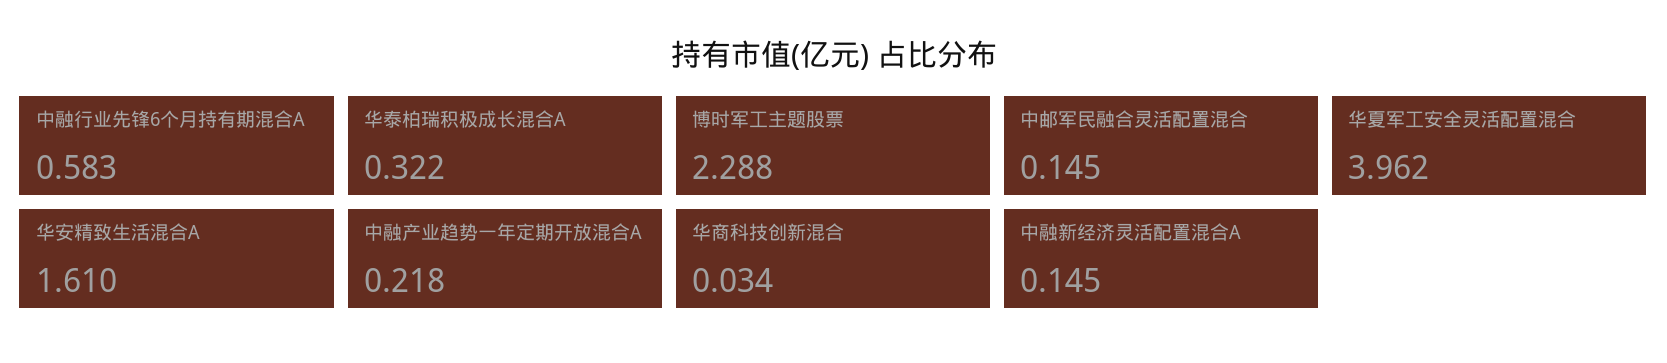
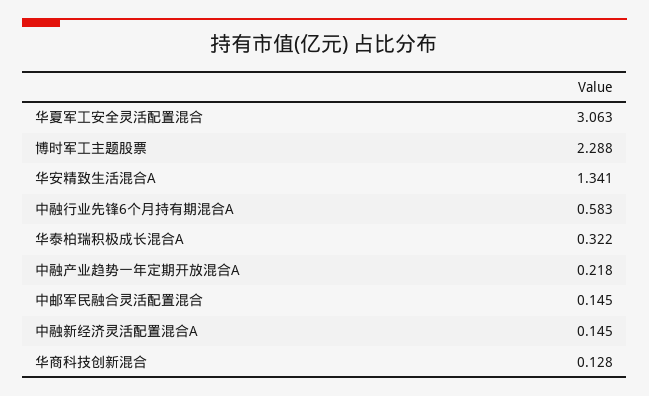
华夏军工安全灵活配置混合: 3.962 -> 3.063
华安精致生活混合A: 1.61 -> 1.341
华商科技创新混合: 0.034 -> 0.128

